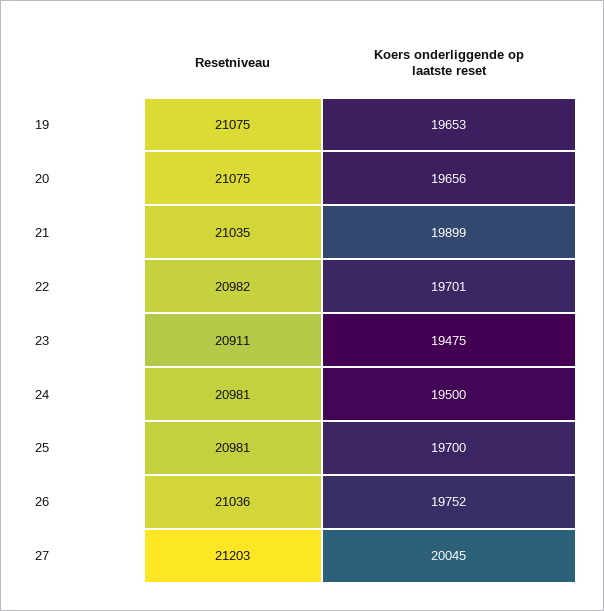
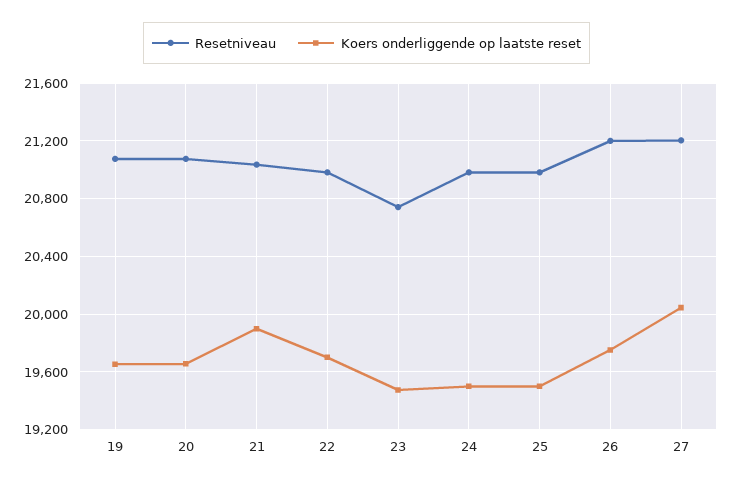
Resetniveau, 23: 20911 -> 20750
Koers onderliggende op laatste reset, 25: 19700 -> 19500
Resetniveau, 26: 21036 -> 21200

